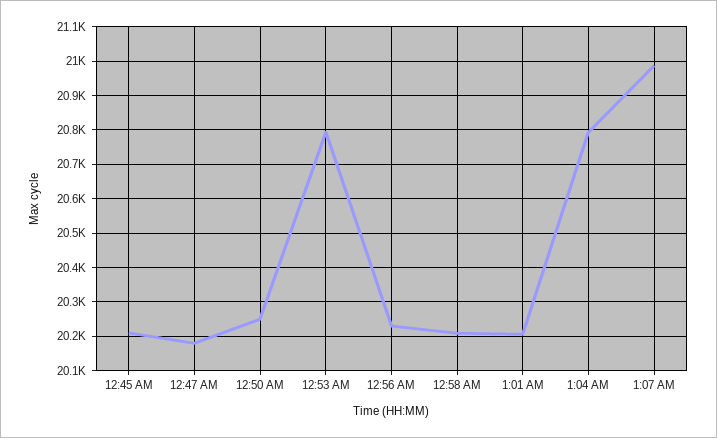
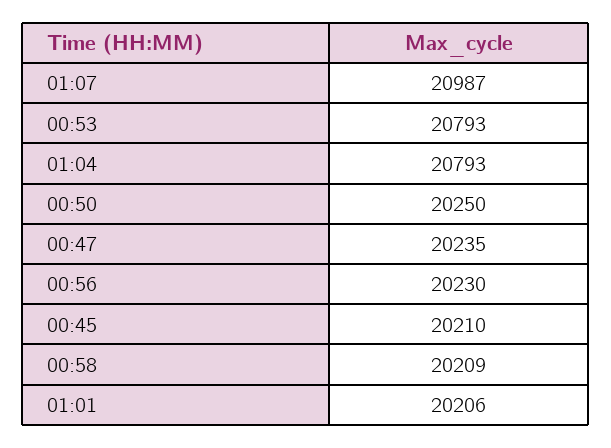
12:47 AM: 20180 -> 20235

